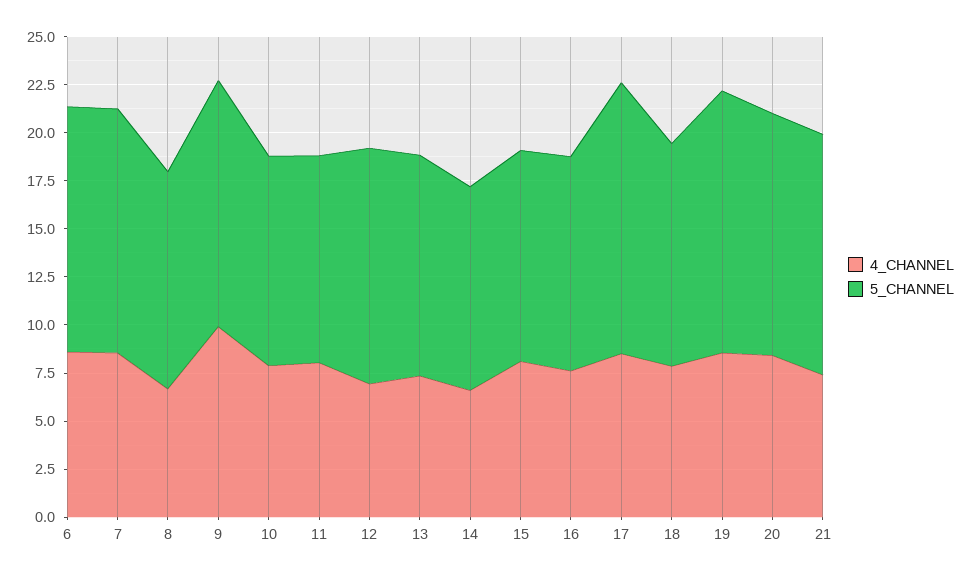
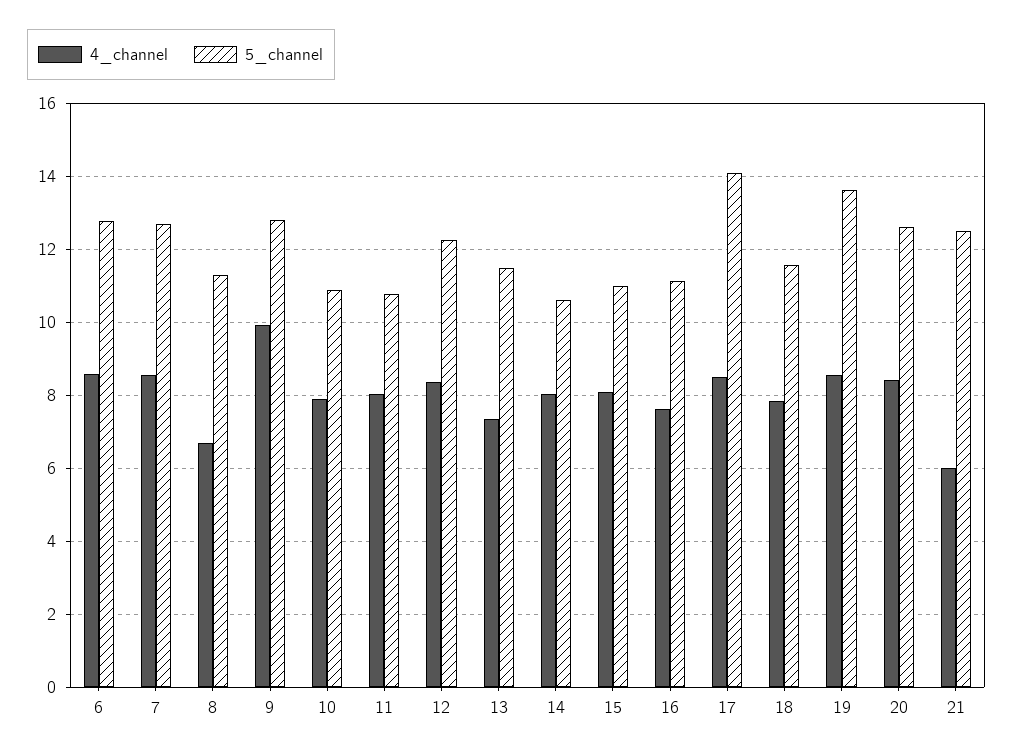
4_CHANNEL, 12: 7 -> 8.4
4_CHANNEL, 14: 6.5 -> 8
4_CHANNEL, 21: 7.5 -> 6

